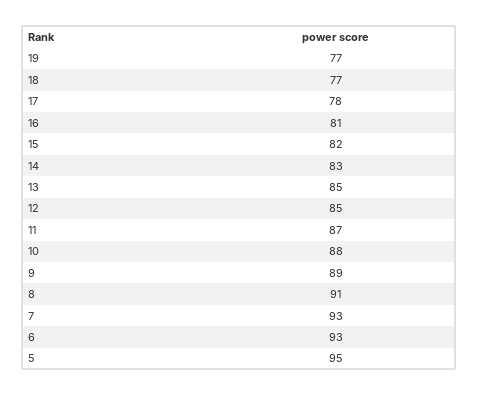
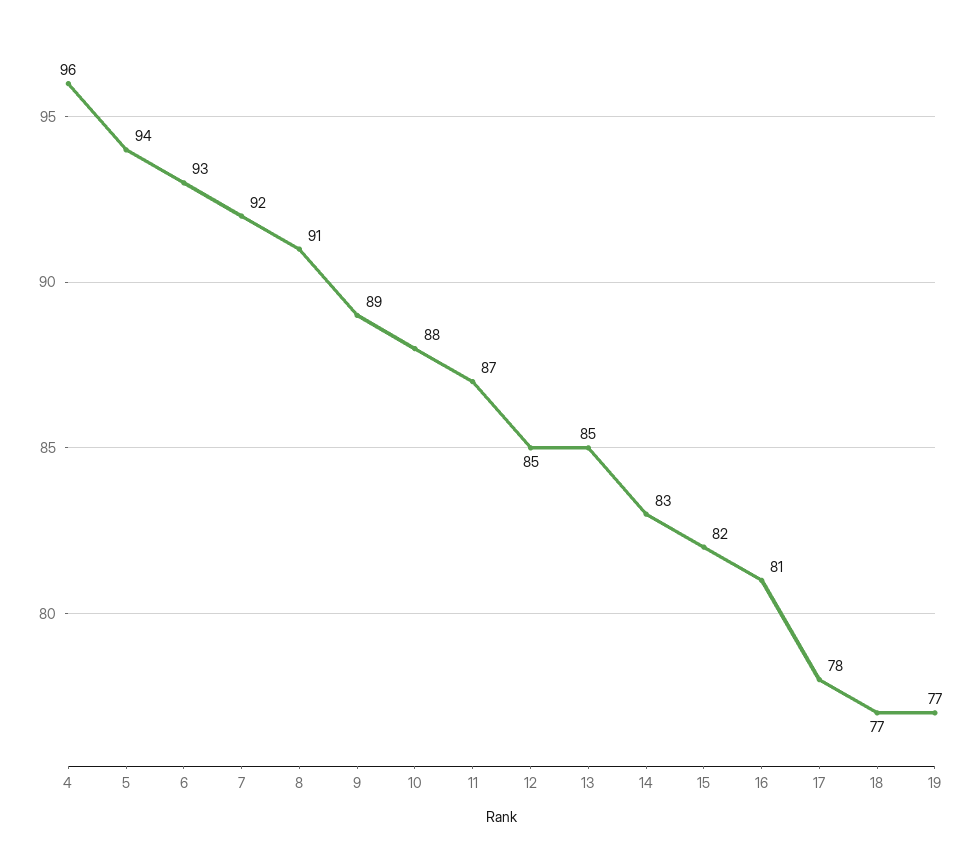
7: 93 -> 92
5: 95 -> 94
4: none -> 96

